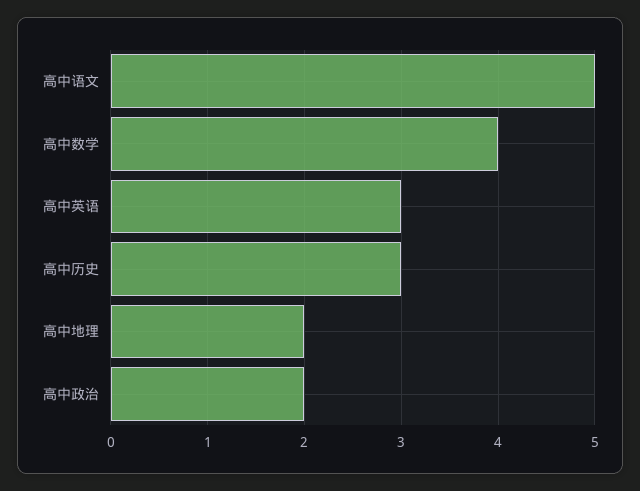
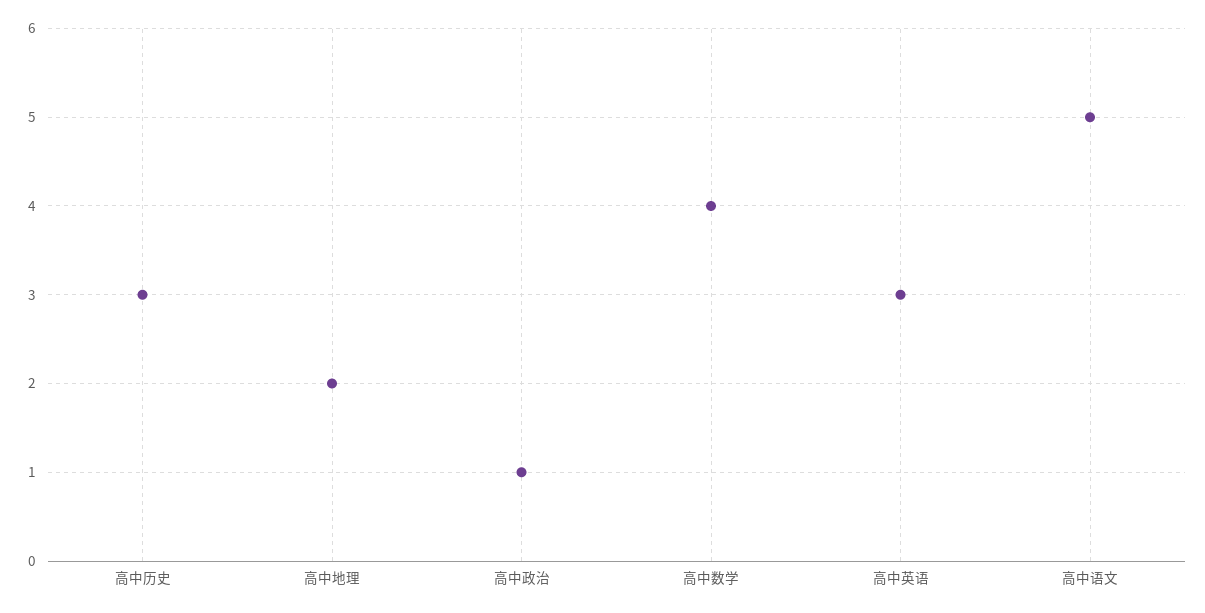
高中政治: 2 -> 1

